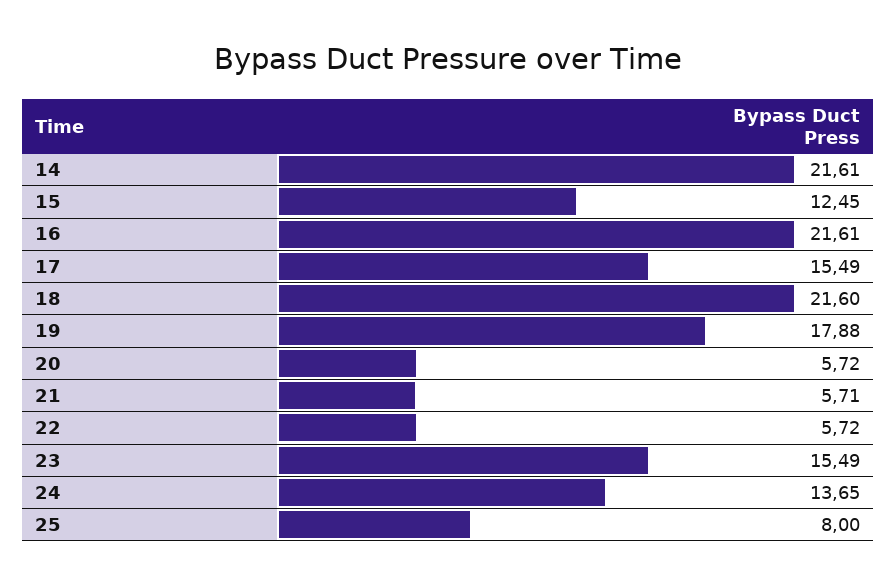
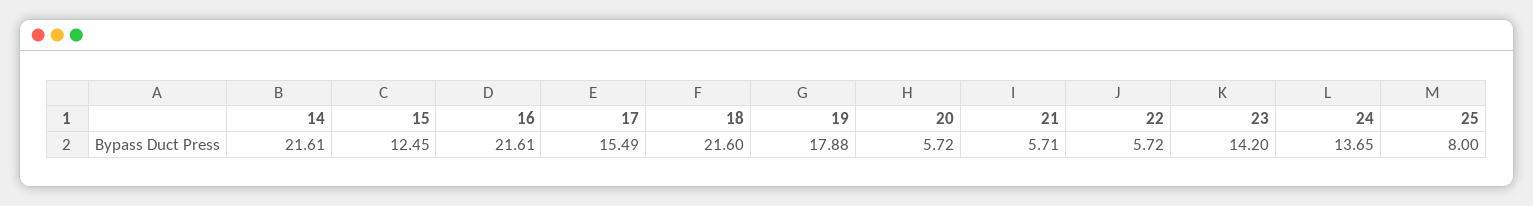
23: 15.49 -> 14.2

